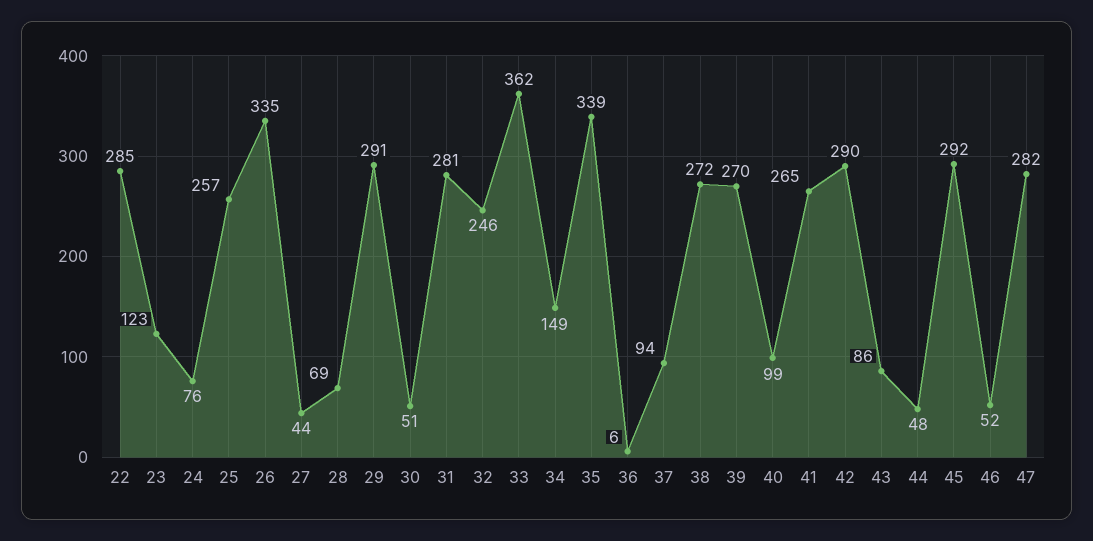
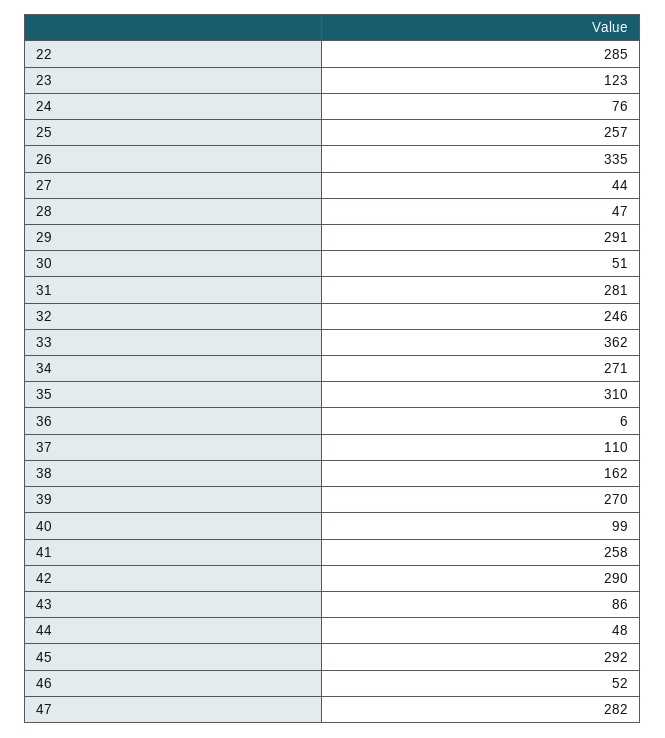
28: 69 -> 47
34: 149 -> 271
35: 339 -> 310
37: 94 -> 110
38: 272 -> 162
41: 265 -> 258

